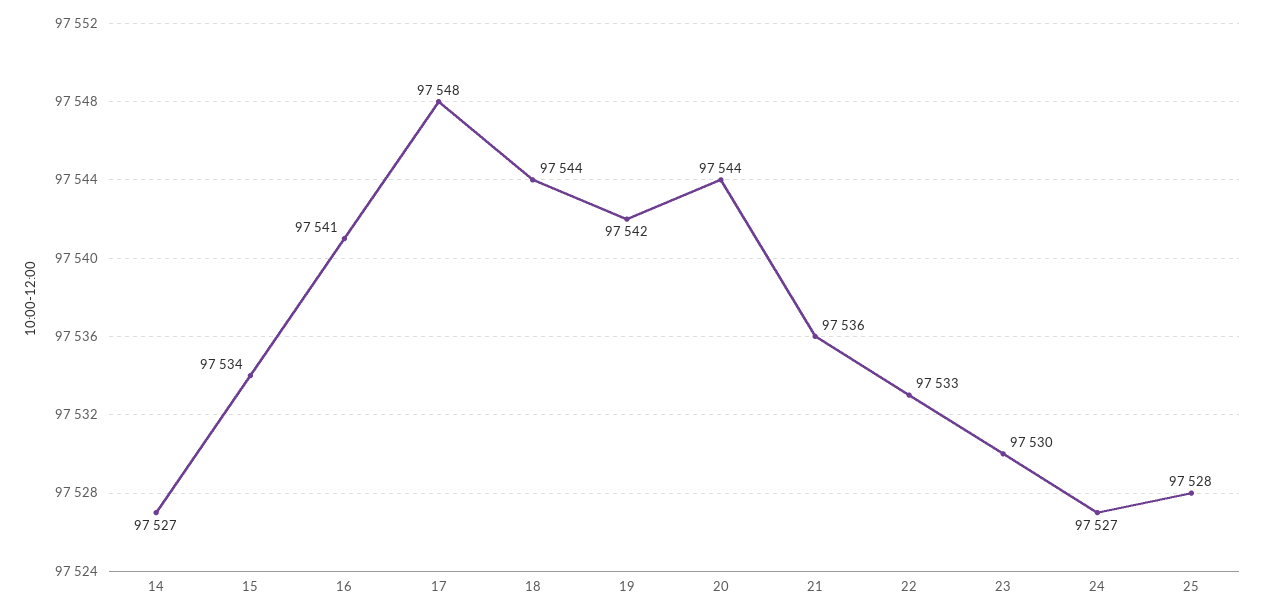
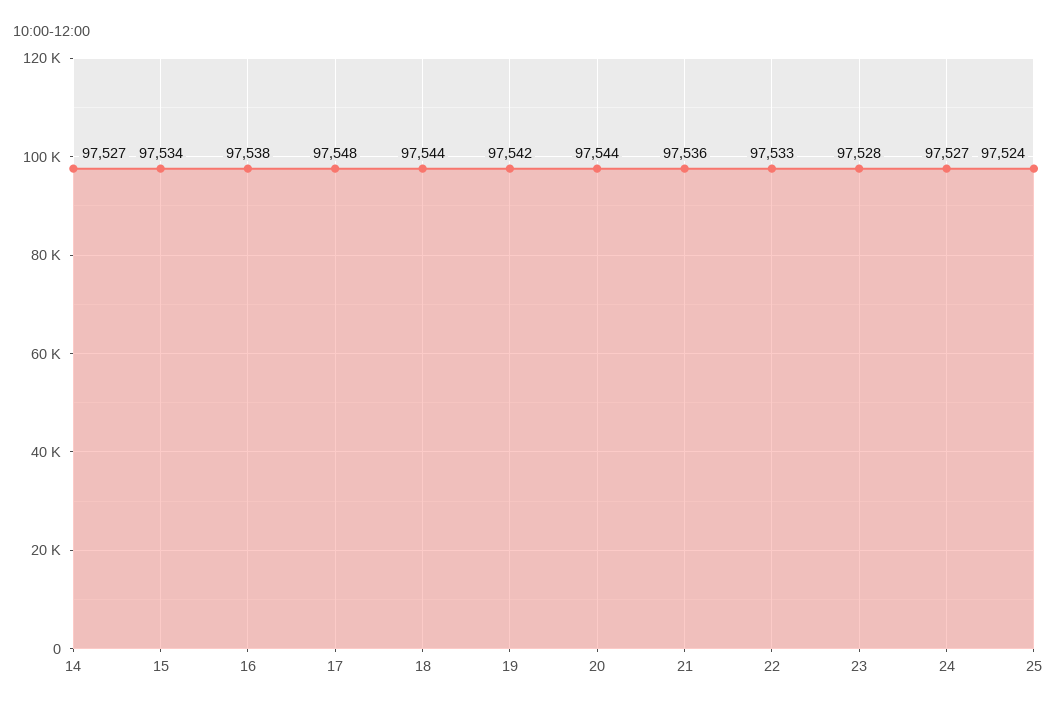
16: 97541 -> 97538
23: 97530 -> 97528
25: 97528 -> 97524

